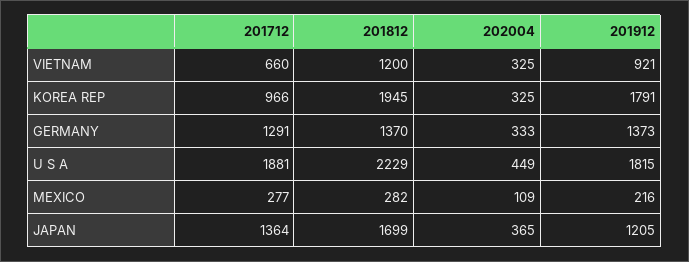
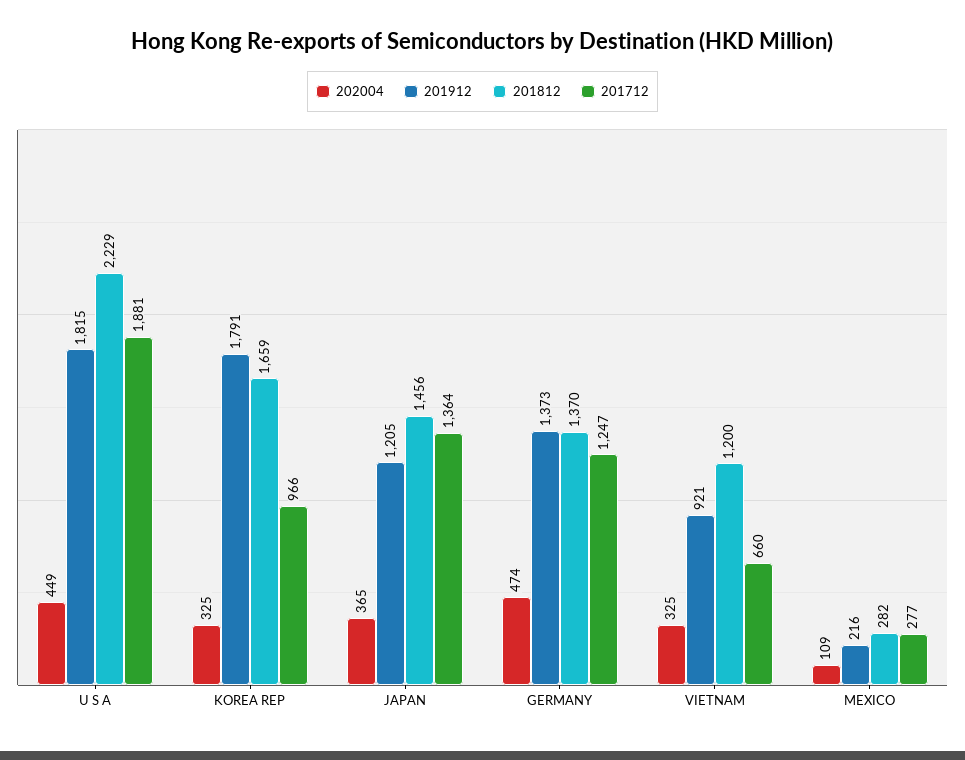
201812, KOREA REP: 1945 -> 1659
201712, GERMANY: 1291 -> 1247
202004, GERMANY: 333 -> 474
201812, JAPAN: 1699 -> 1456

